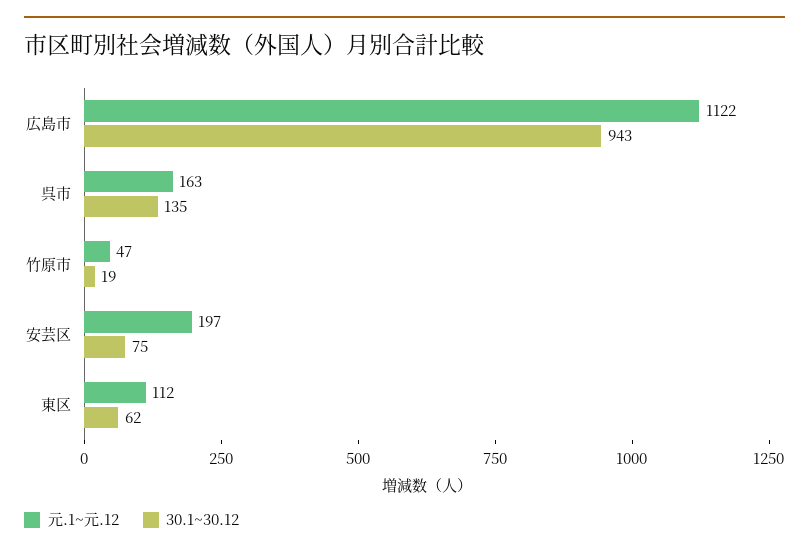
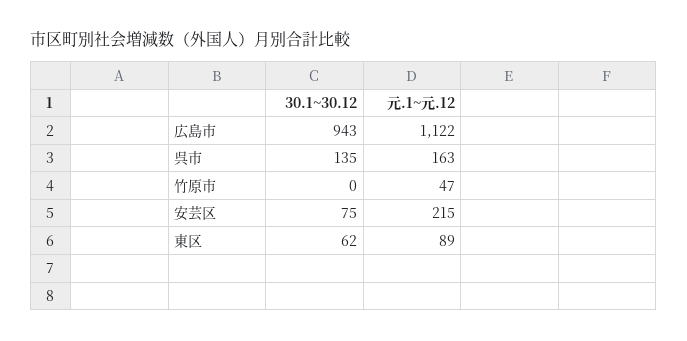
30.1~30.12, 竹原市: 19 -> 0
元.1~元.12, 安芸区: 197 -> 215
元.1~元.12, 東区: 112 -> 89

